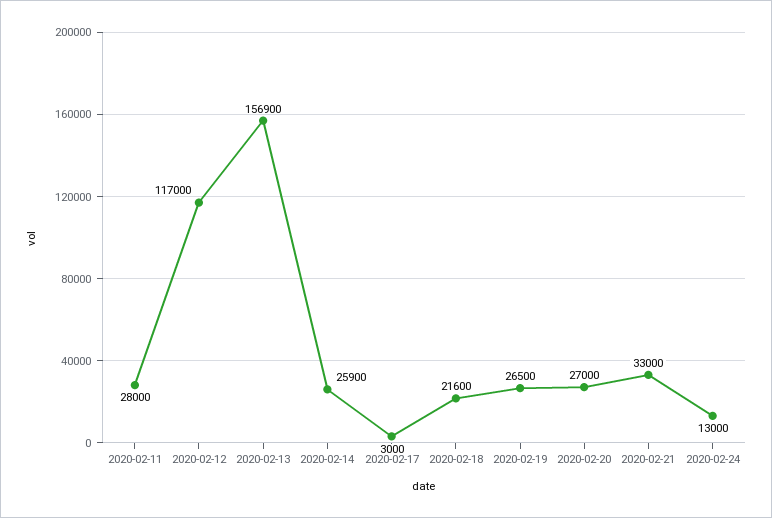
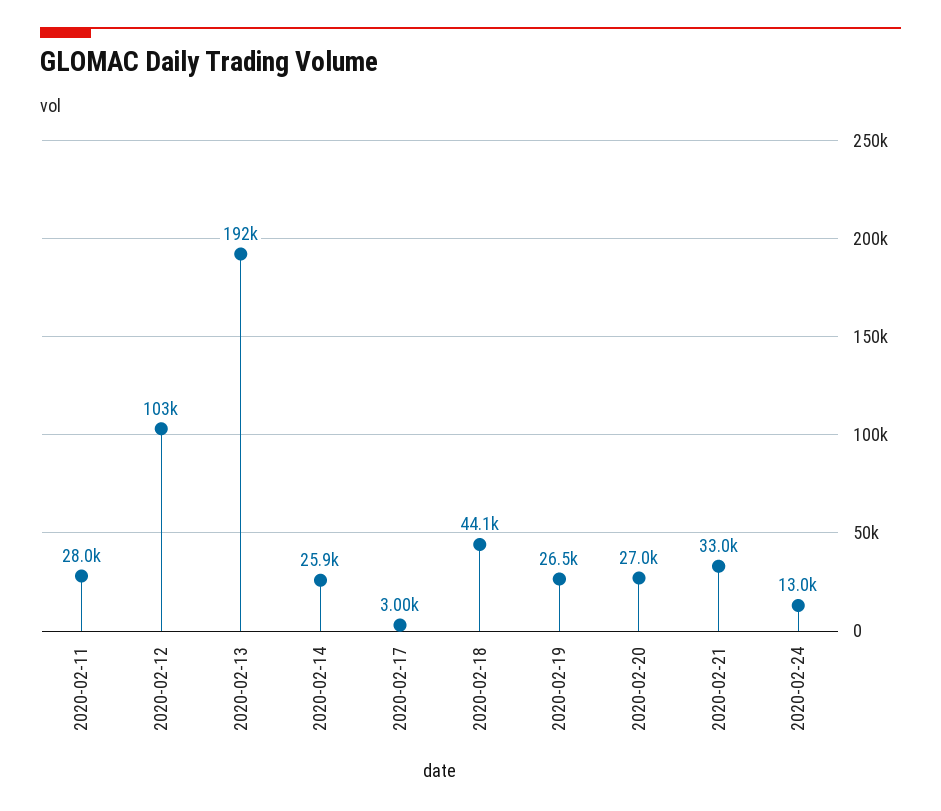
2020-02-12: 117000 -> 103000
2020-02-13: 156900 -> 192000
2020-02-18: 21600 -> 44100

